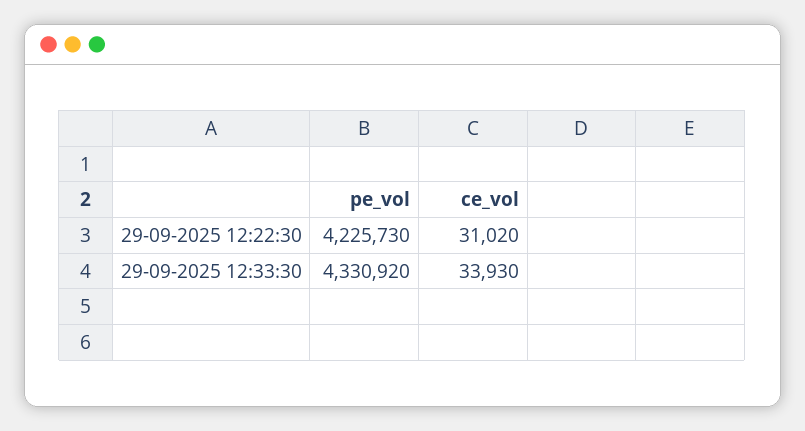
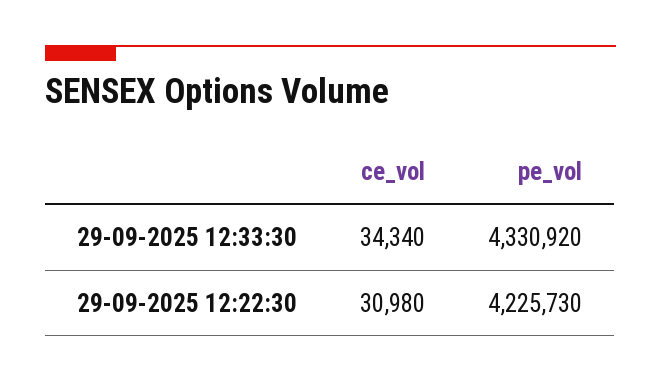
ce_vol, 29-09-2025 12:22:30: 31020 -> 30980
ce_vol, 29-09-2025 12:33:30: 33930 -> 34340

